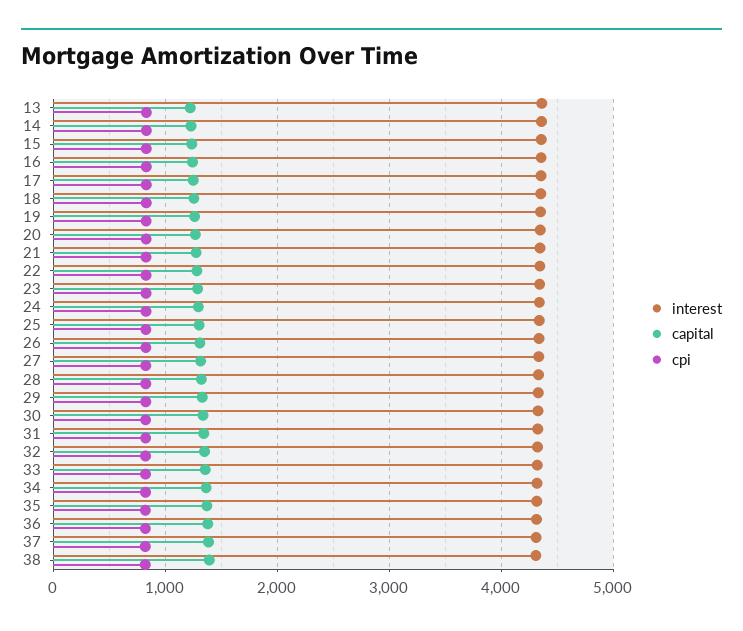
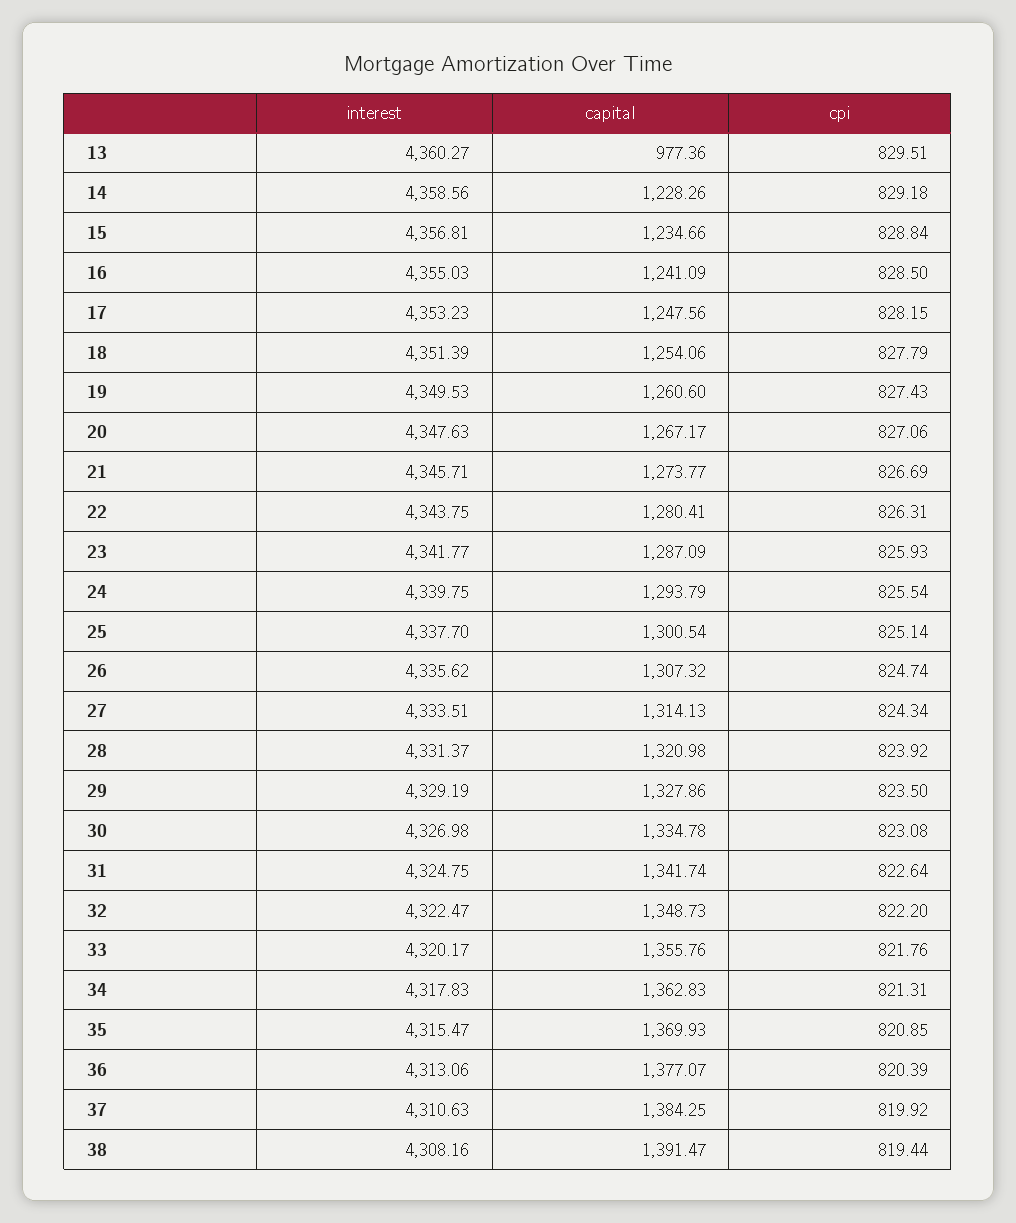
capital, 13: 1200 -> 977.36

